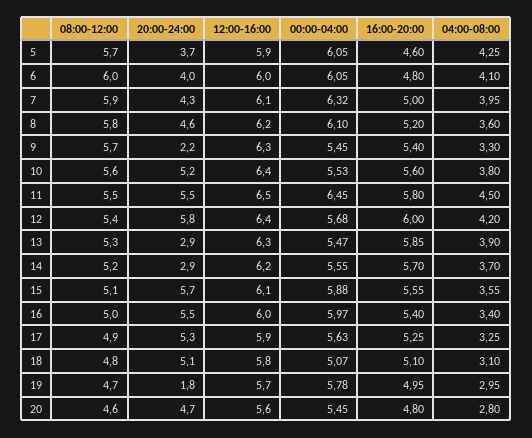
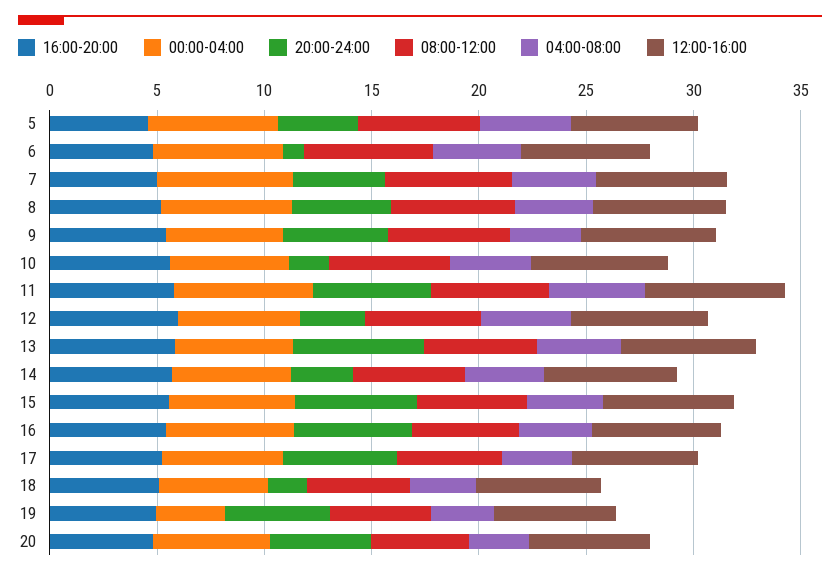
20:00-24:00, 6: 4 -> 1
20:00-24:00, 9: 2.2 -> 5
20:00-24:00, 10: 5.2 -> 2
20:00-24:00, 12: 5.8 -> 3
20:00-24:00, 13: 2.9 -> 6
20:00-24:00, 18: 5.1 -> 2
20:00-24:00, 19: 1.8 -> 5
00:00-04:00, 19: 5.78 -> 3

